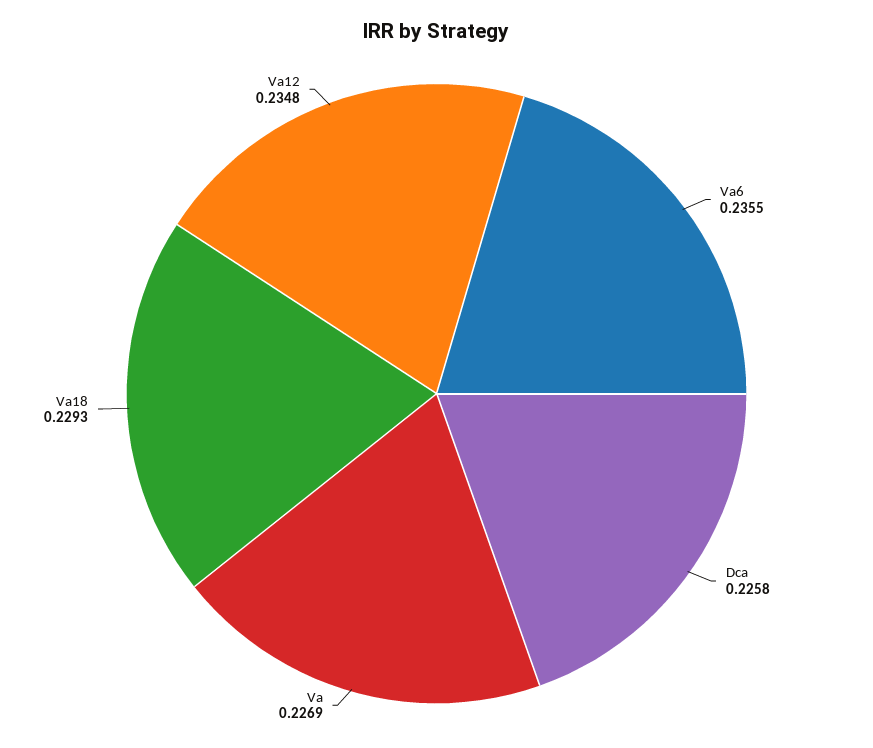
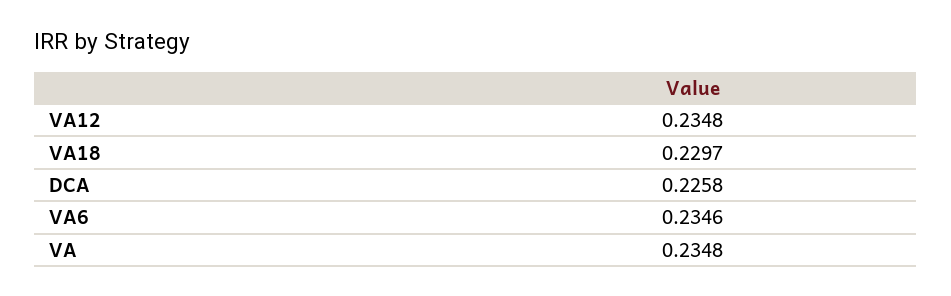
Va6: 0.2355 -> 0.2346
Va: 0.2269 -> 0.2348
Va18: 0.2293 -> 0.2297

